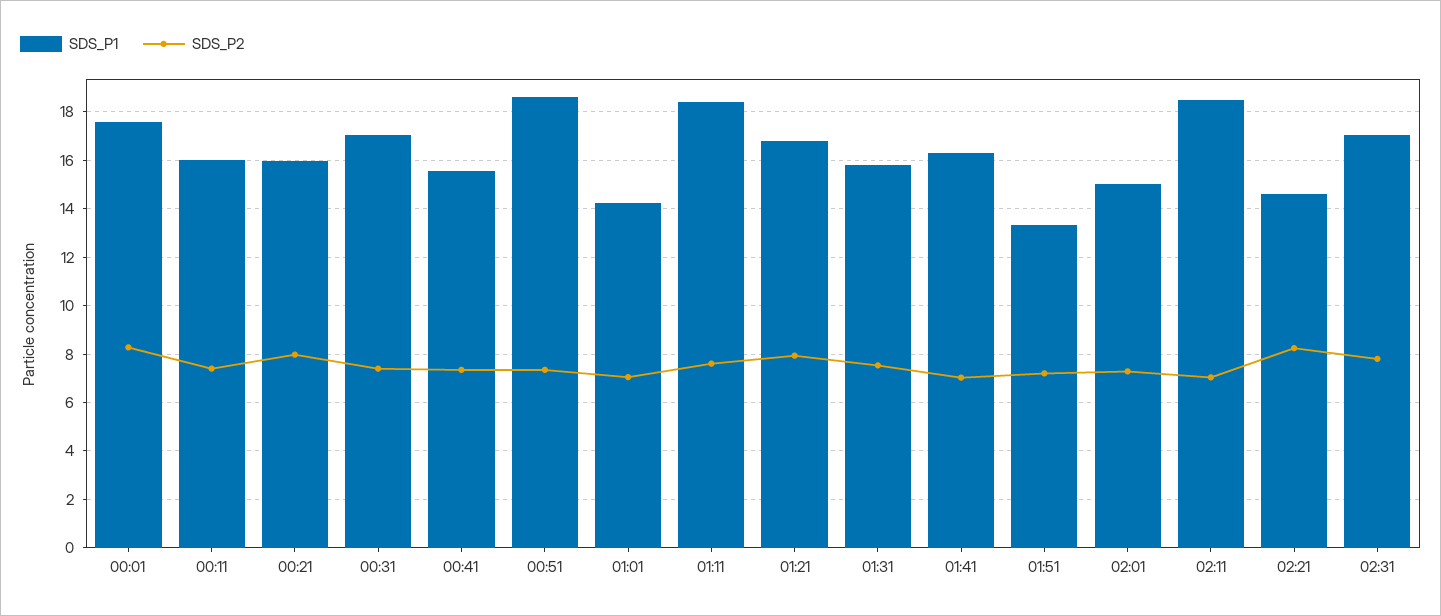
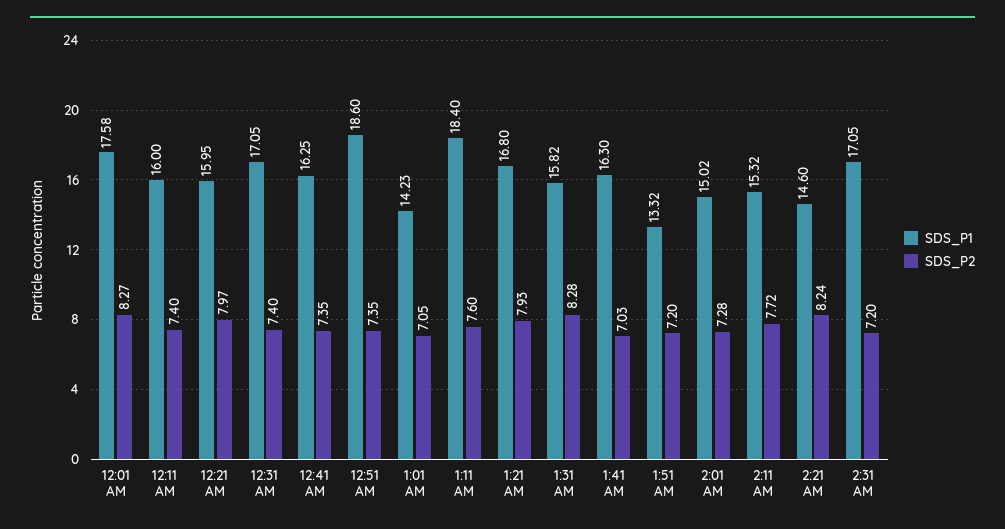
SDS_P1, 00:41: 15.5 -> 16.25
SDS_P2, 01:31: 7.5 -> 8.28
SDS_P1, 02:11: 18.5 -> 15.32
SDS_P2, 02:11: 7 -> 7.72
SDS_P2, 02:31: 7.75 -> 7.2

